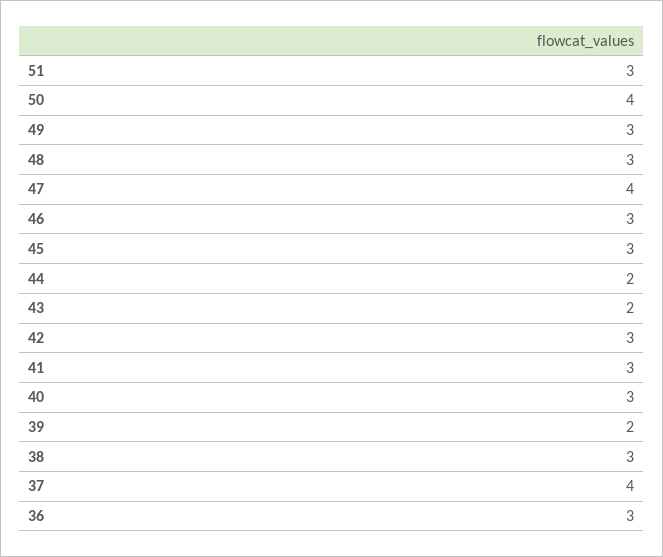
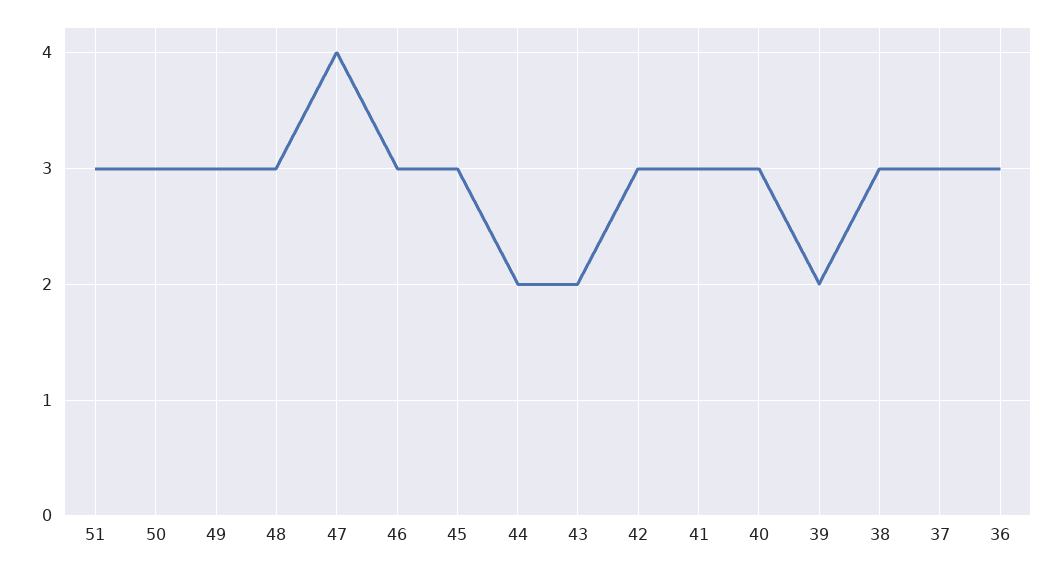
50: 4 -> 3
37: 4 -> 3

